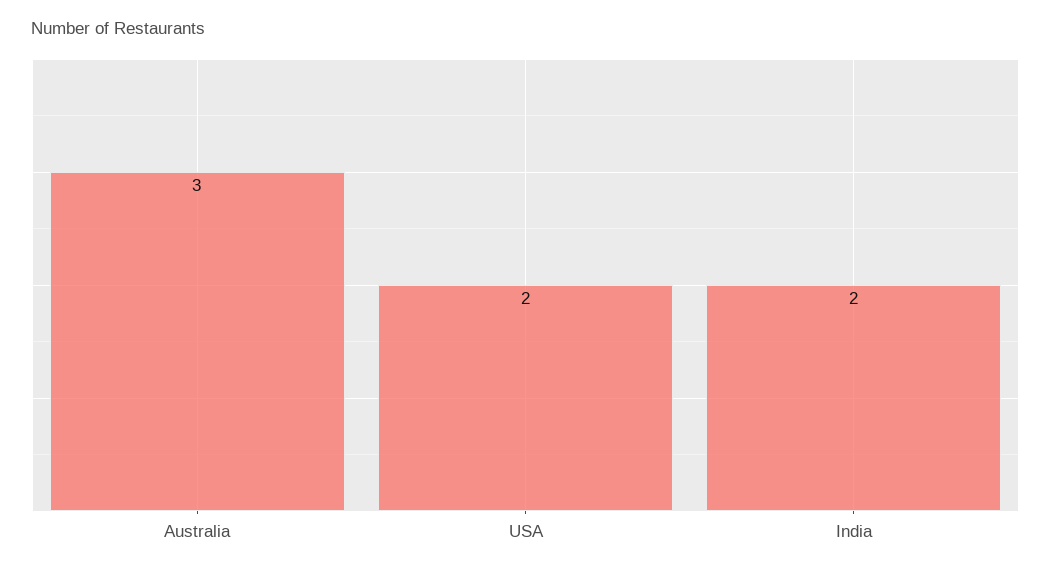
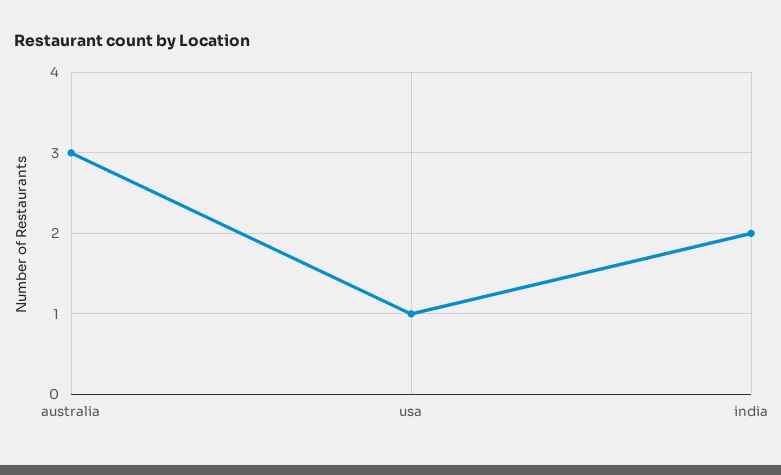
USA: 2 -> 1

